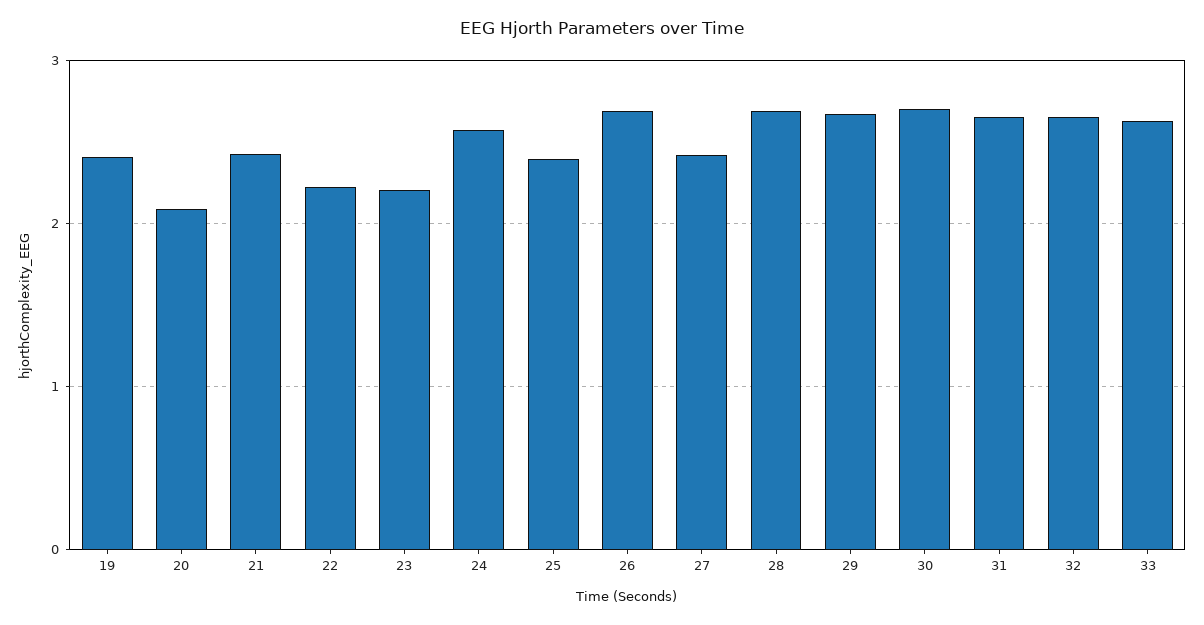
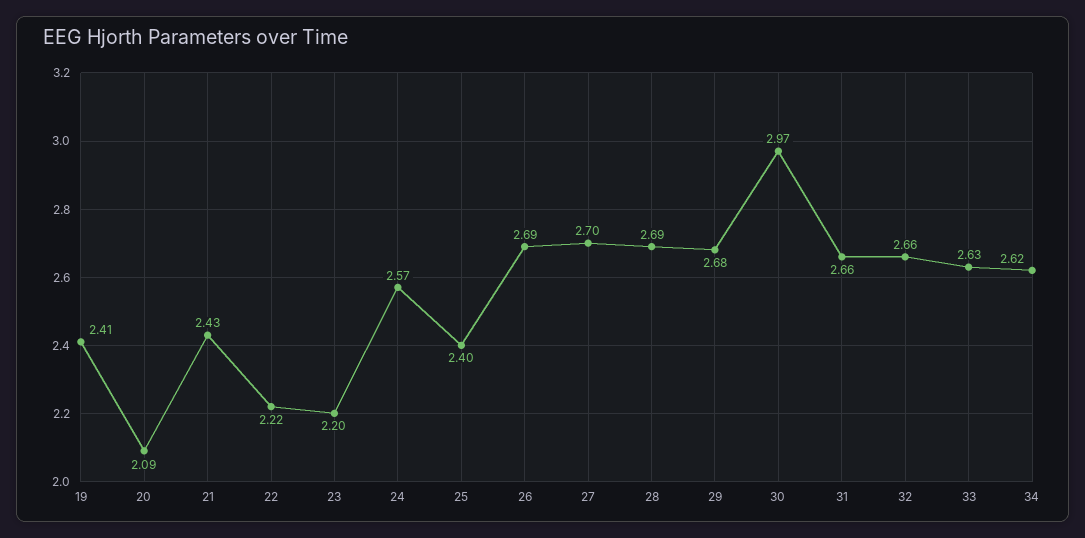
27: 2.4 -> 2.7
30: 2.7 -> 2.97
34: none -> 2.62

